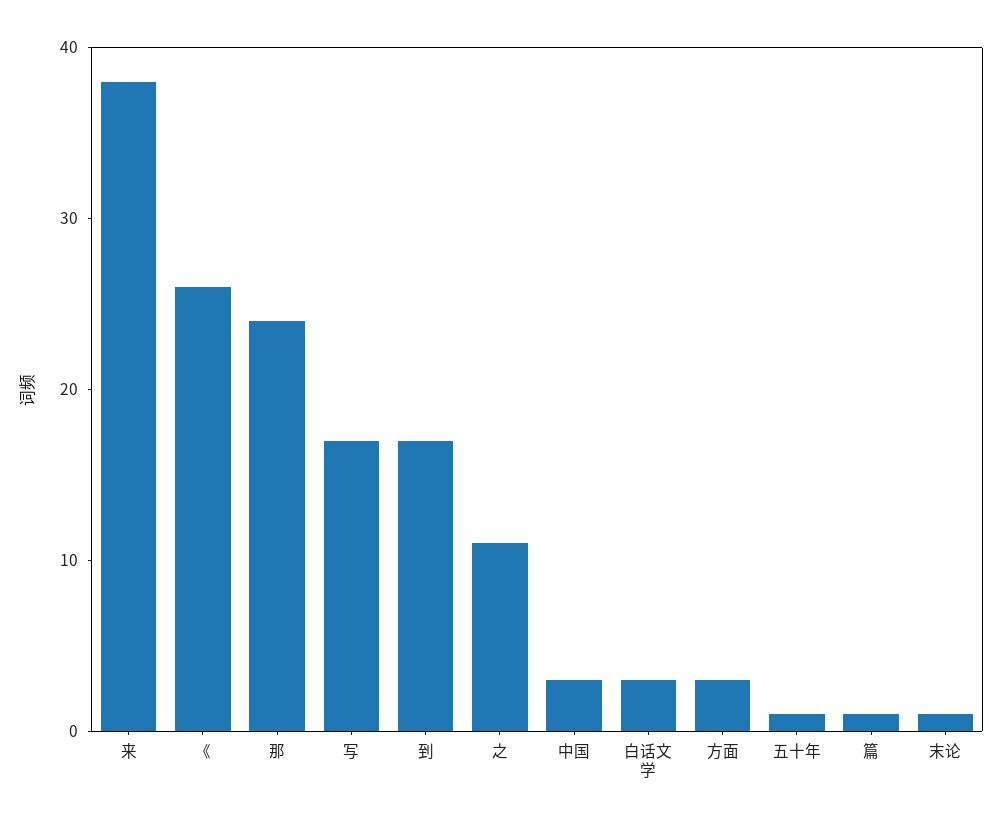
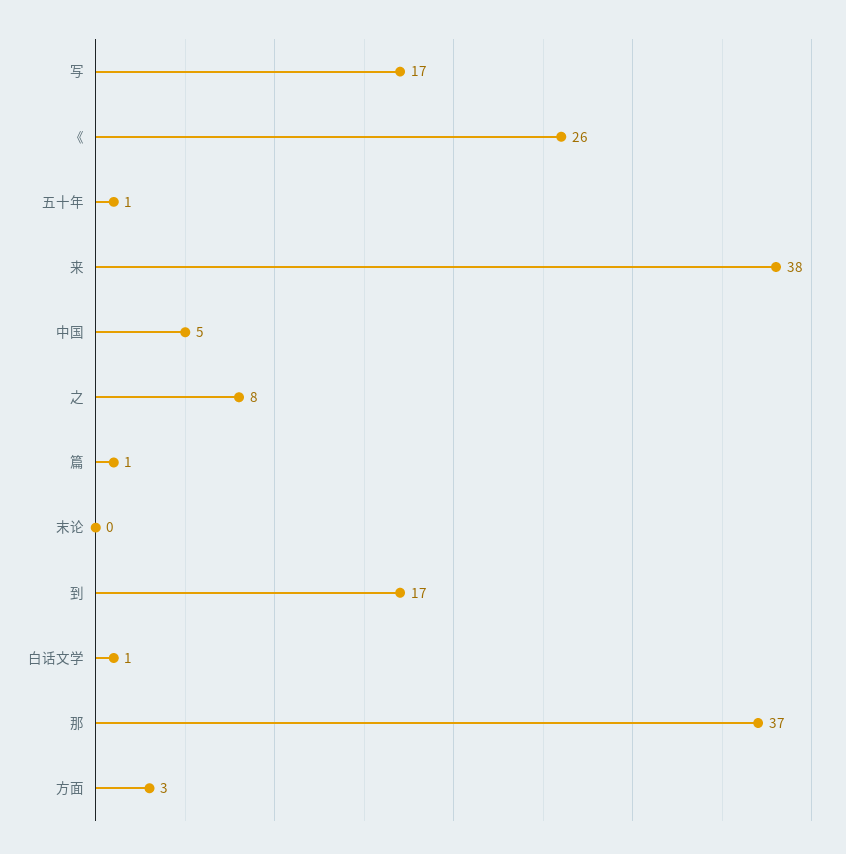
那: 24 -> 37
之: 11 -> 8
中国: 3 -> 5
白话文学: 3 -> 1
末论: 1 -> 0

